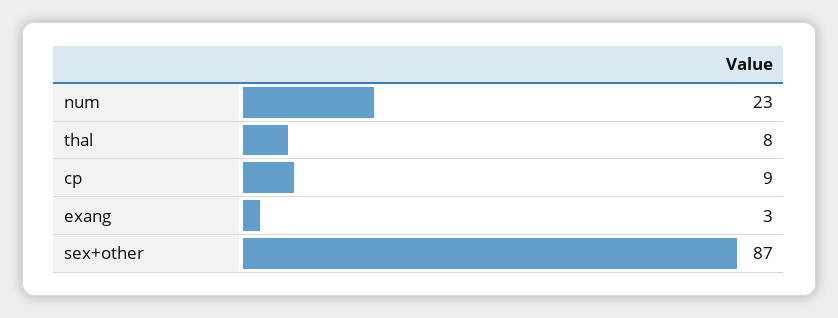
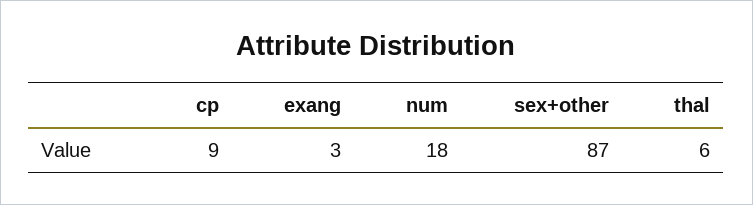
num: 23 -> 18
thal: 8 -> 6

